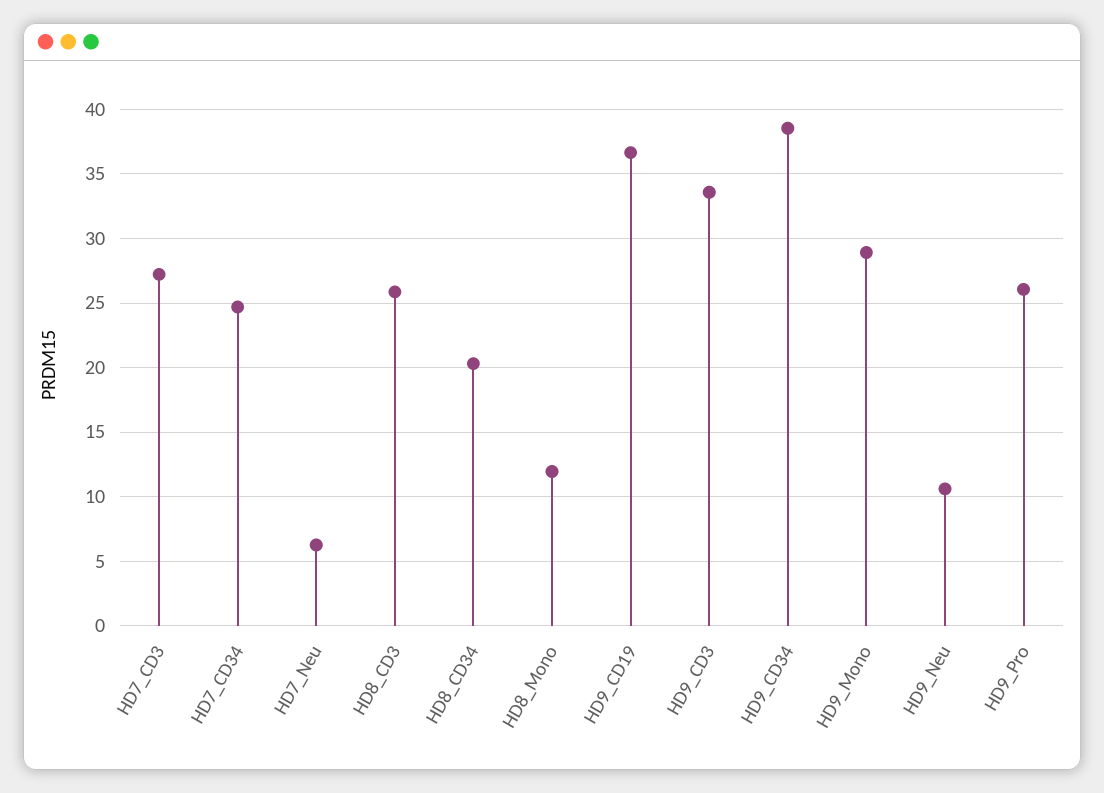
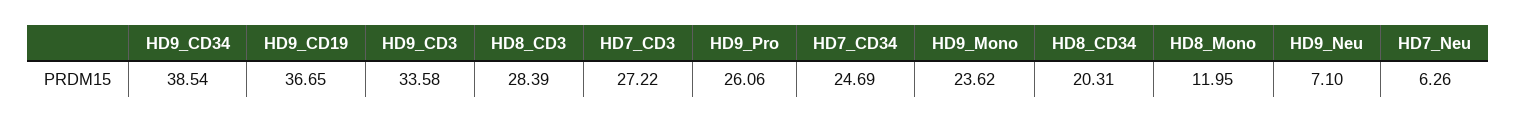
HD8_CD3: 26 -> 28.39
HD9_Mono: 29 -> 23.62
HD9_Neu: 10.5 -> 7.1

